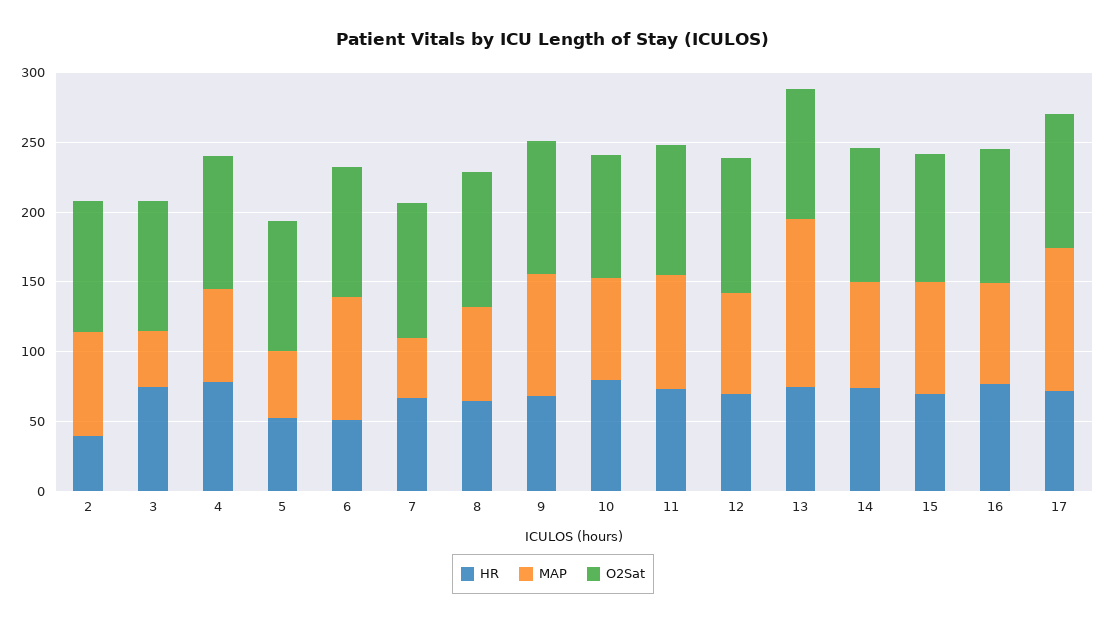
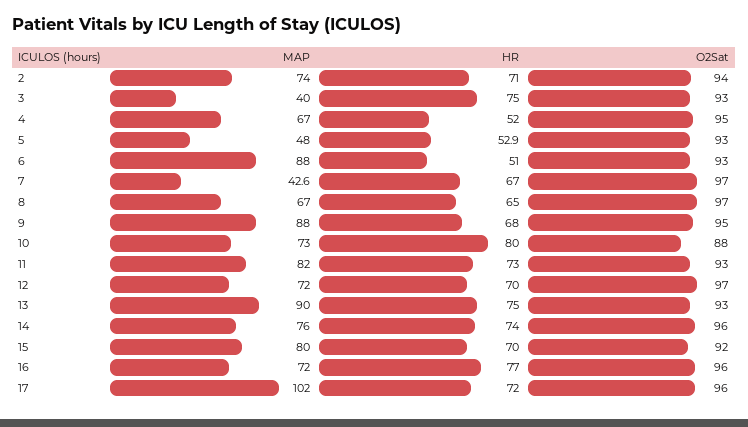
HR, 2: 40 -> 71
HR, 4: 80 -> 52
MAP, 13: 120 -> 90

